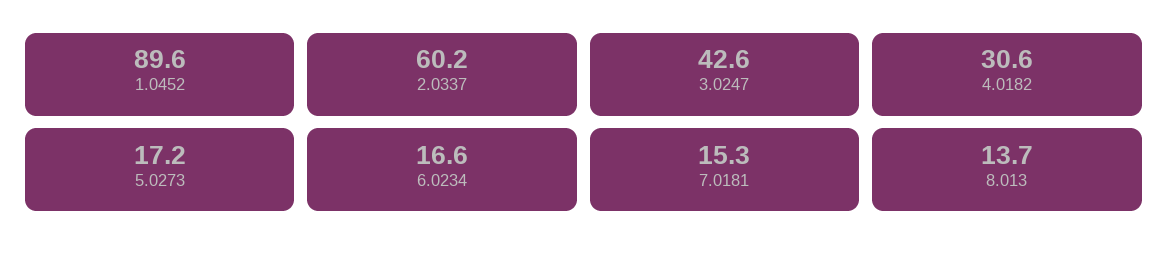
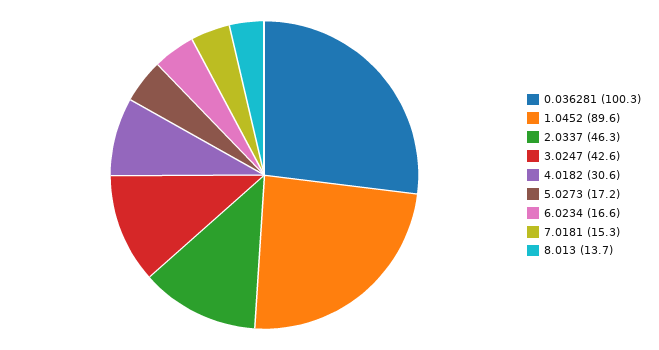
2.0337: 60.2 -> 46.3
0.036281: none -> 100.3

